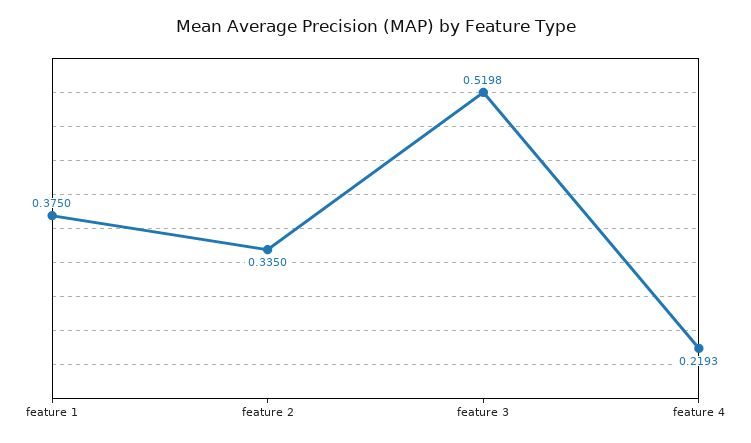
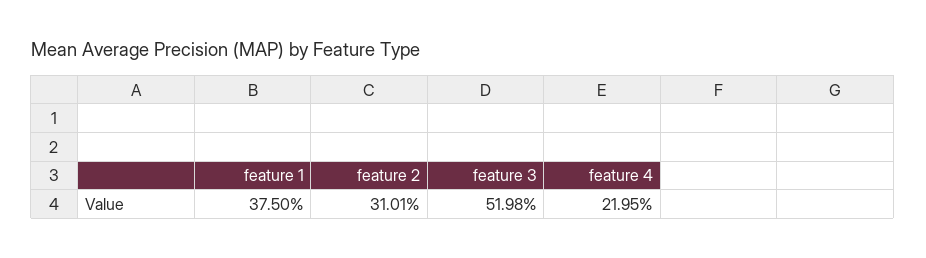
feature 2: 0.335 -> 0.3101
feature 4: 0.2193 -> 0.2195

